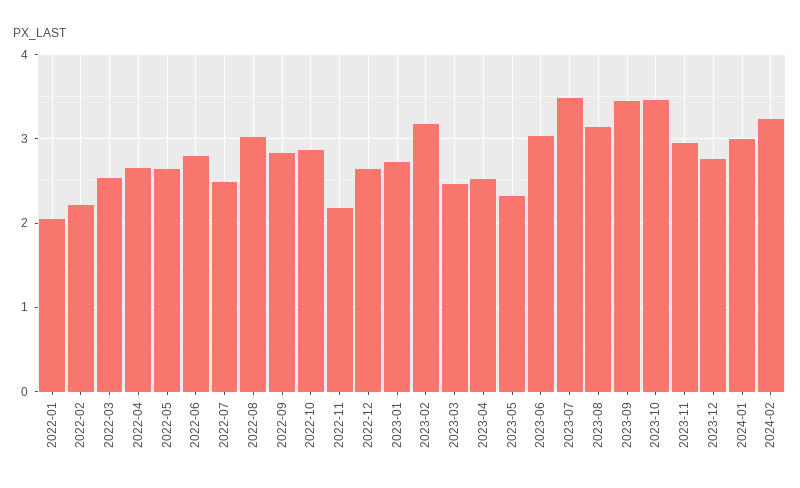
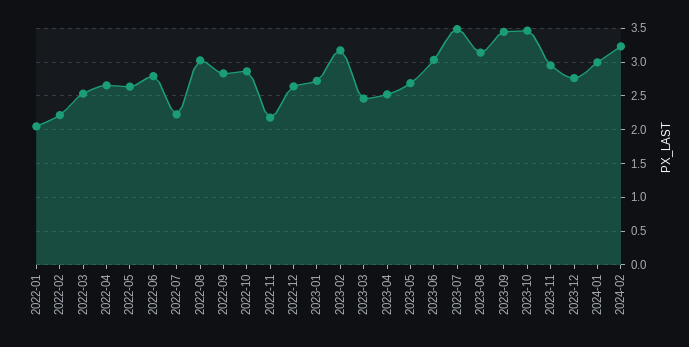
2022-07: 2.5 -> 2.2
2023-05: 2.3 -> 2.7

